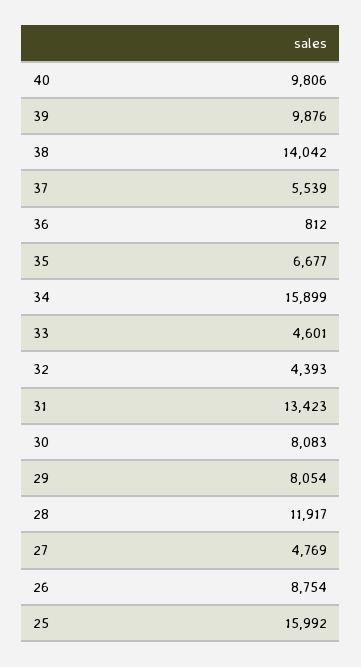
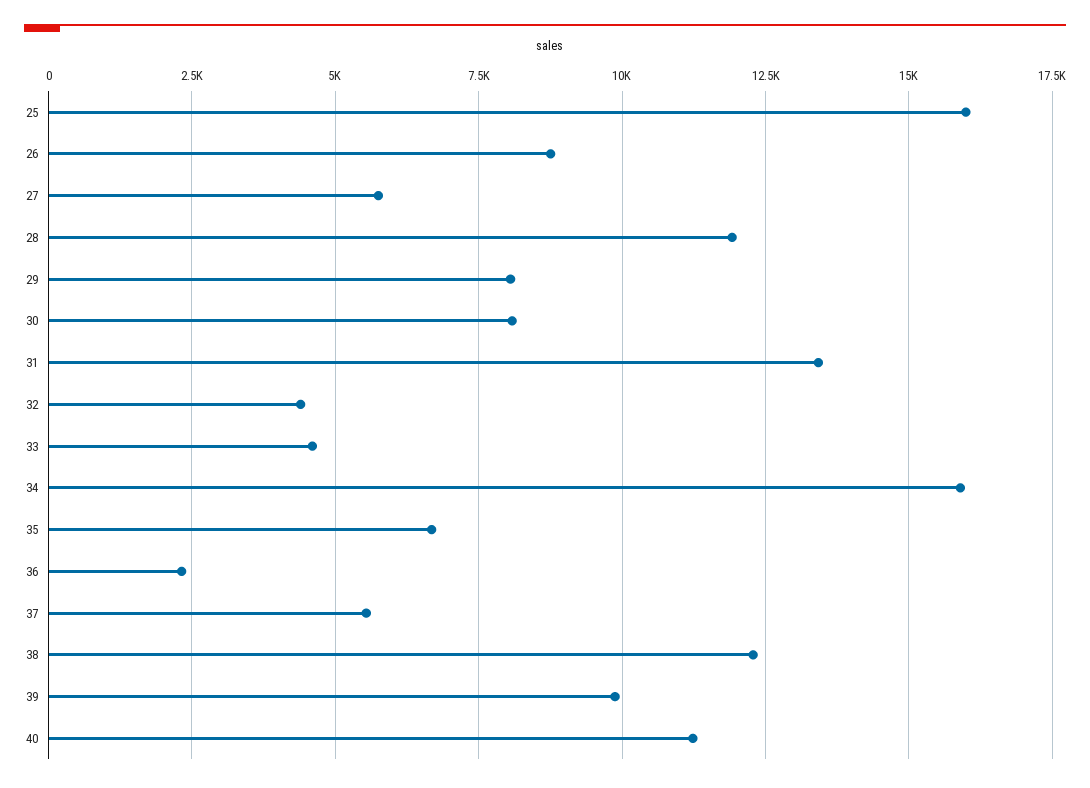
40: 9806 -> 11250
38: 14042 -> 12250
36: 812 -> 2250
27: 4769 -> 5750

